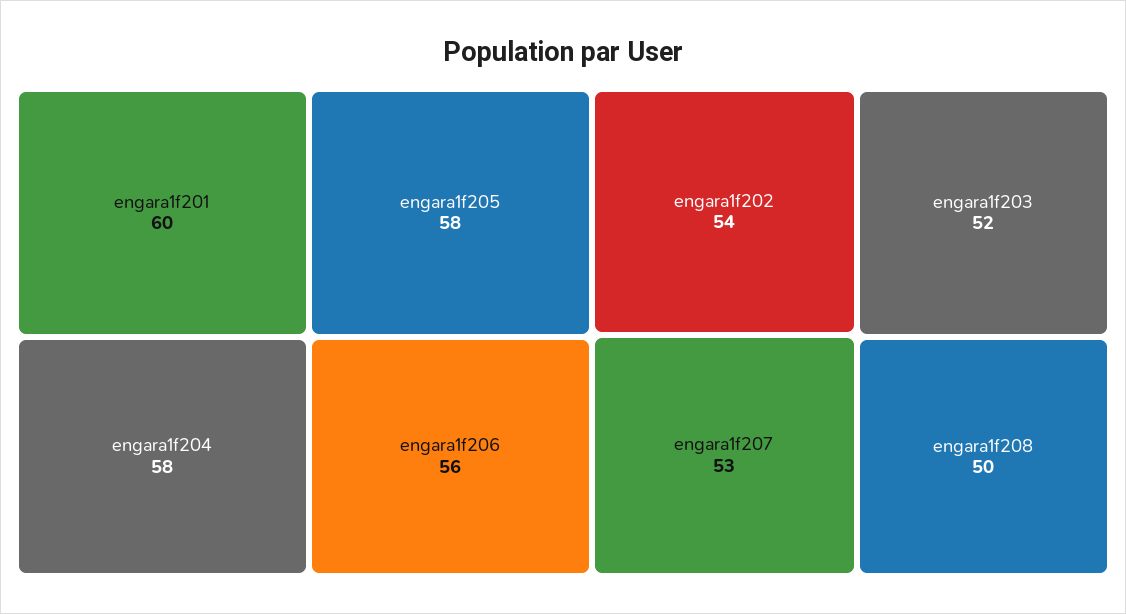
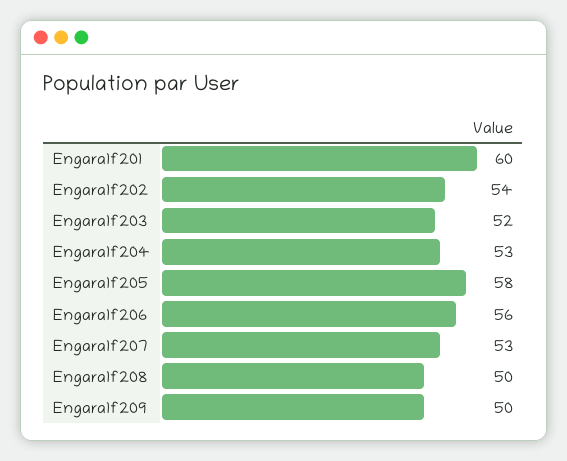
engara1f204: 58 -> 53
Engara1f209: none -> 50

